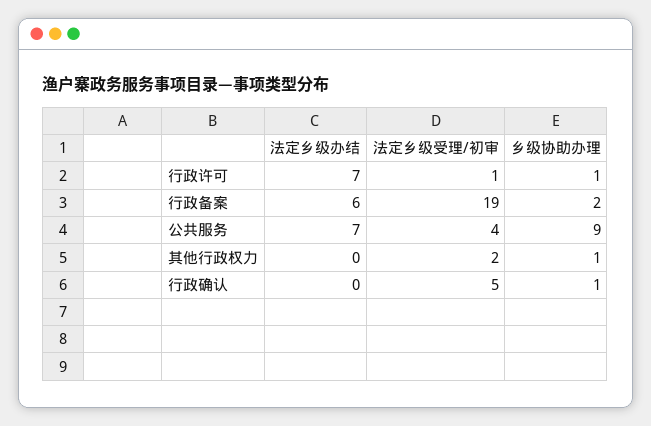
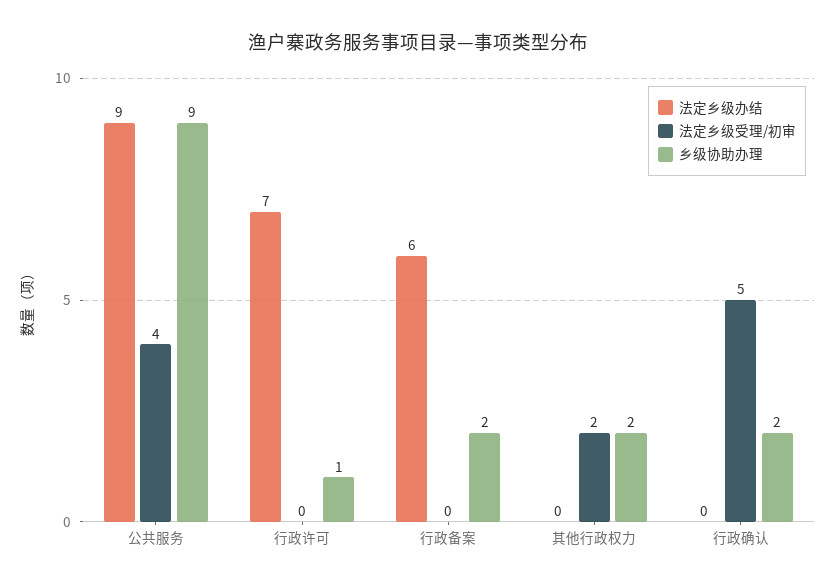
法定乡级受理/初审, 行政许可: 1 -> 0
法定乡级受理/初审, 行政备案: 19 -> 0
法定乡级办结, 公共服务: 7 -> 9
乡级协助办理, 其他行政权力: 1 -> 2
乡级协助办理, 行政确认: 1 -> 2

